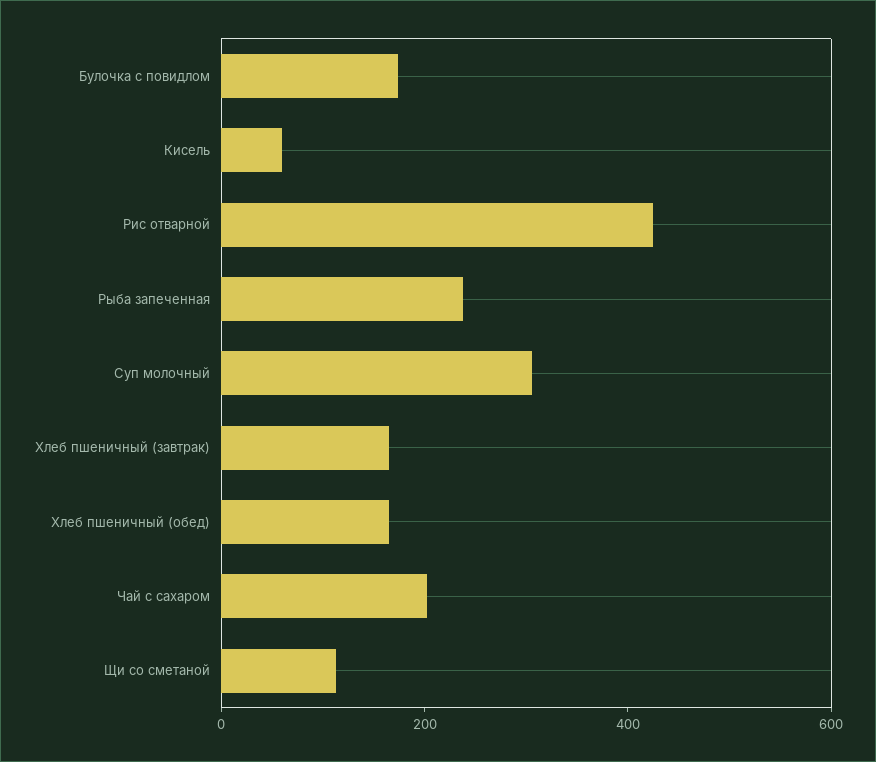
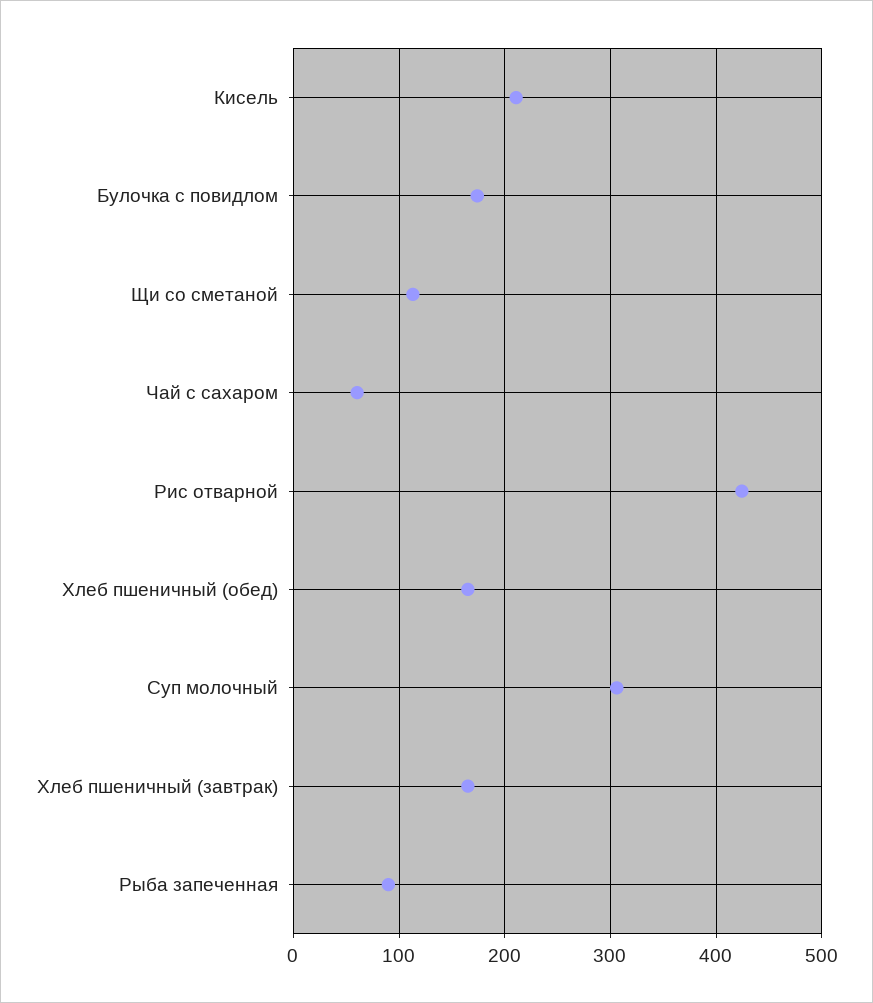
Кисель: 50 -> 210
Рыба запеченная: 250 -> 90
Чай с сахаром: 200 -> 60

